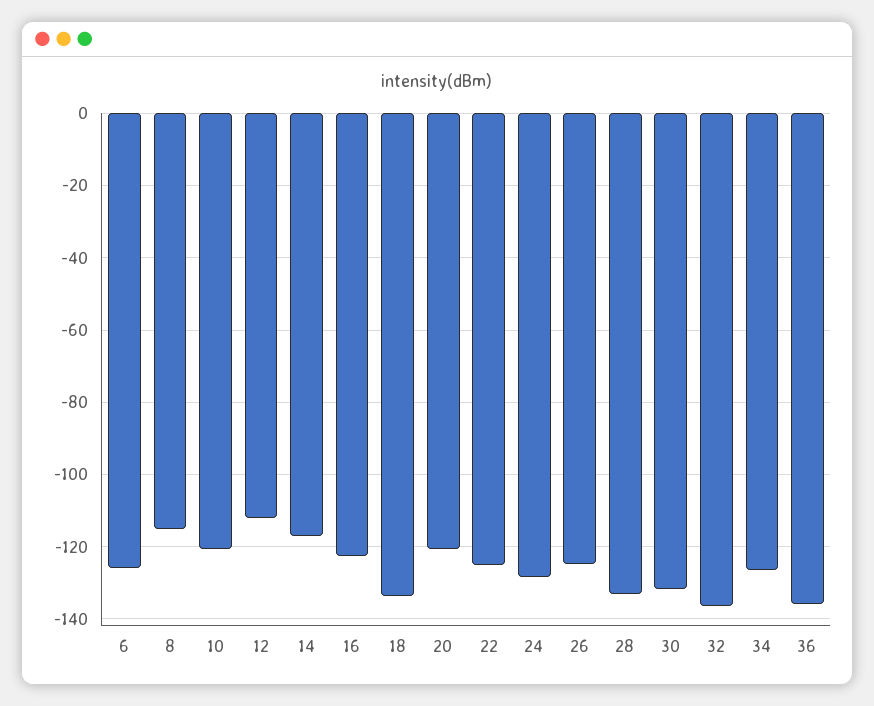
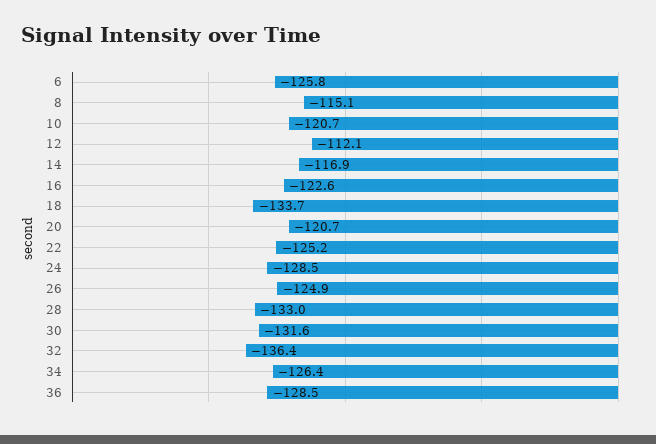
36: -136 -> -128.5

